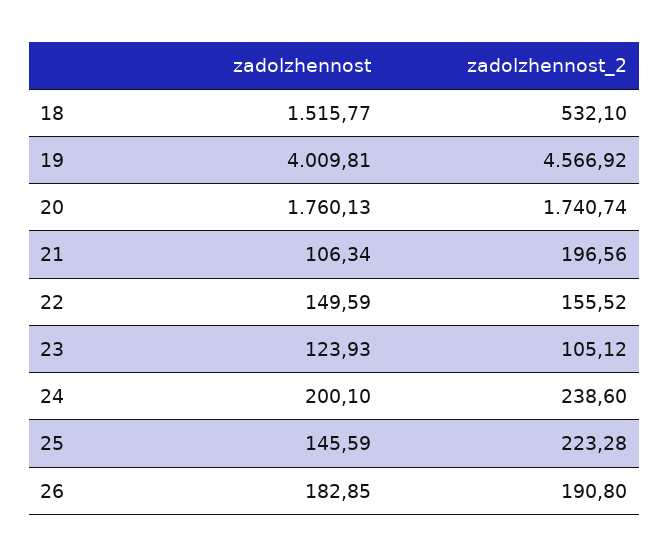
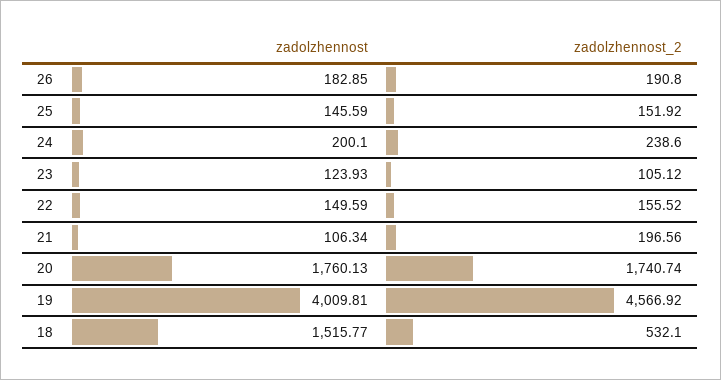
zadolzhennost_2, 25: 223.28 -> 151.92

